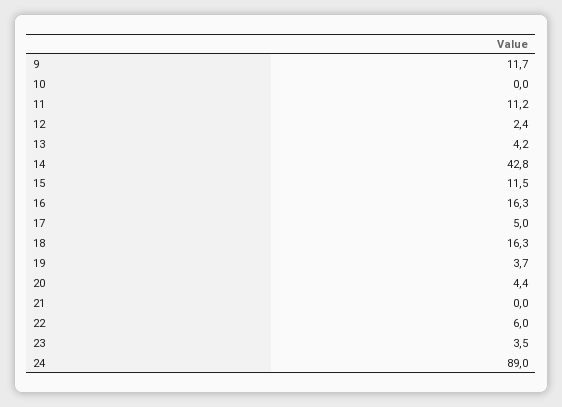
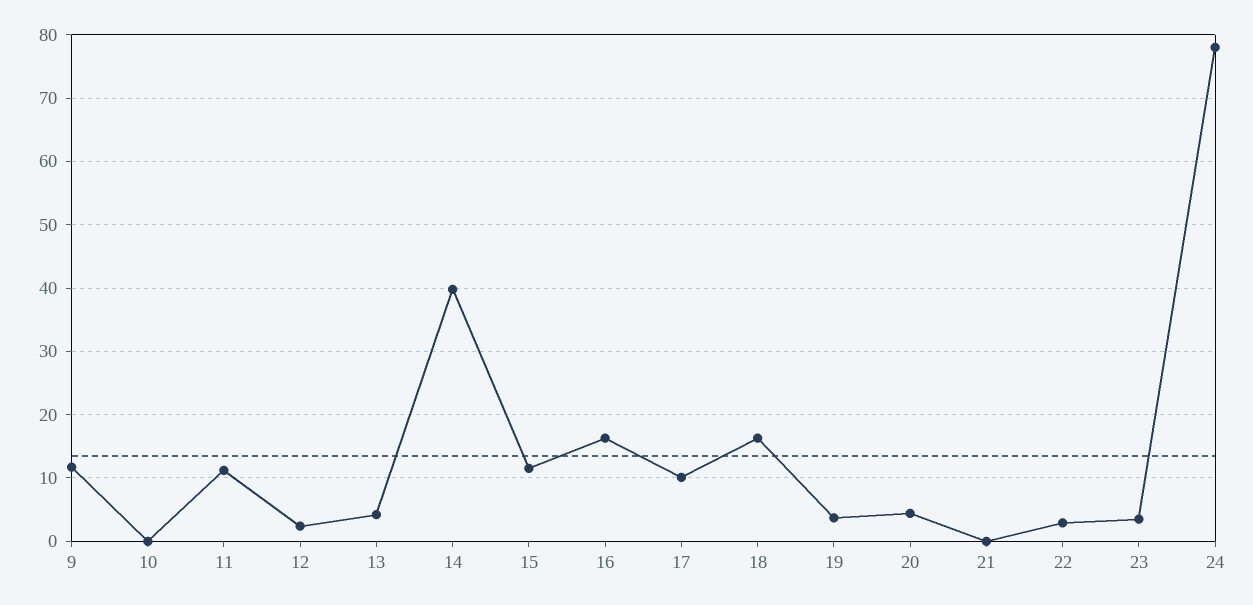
14: 42.8 -> 40
17: 5 -> 10
22: 6 -> 3
24: 89 -> 78

